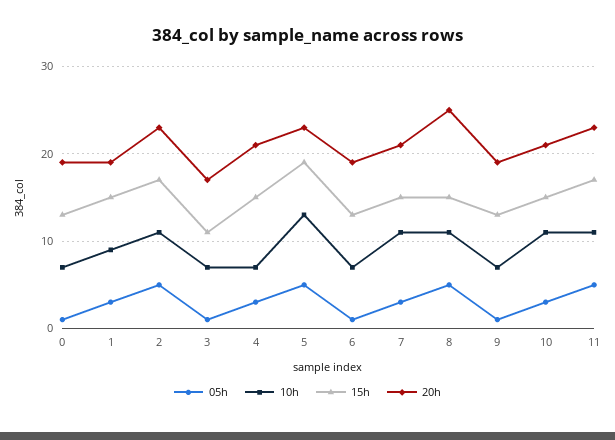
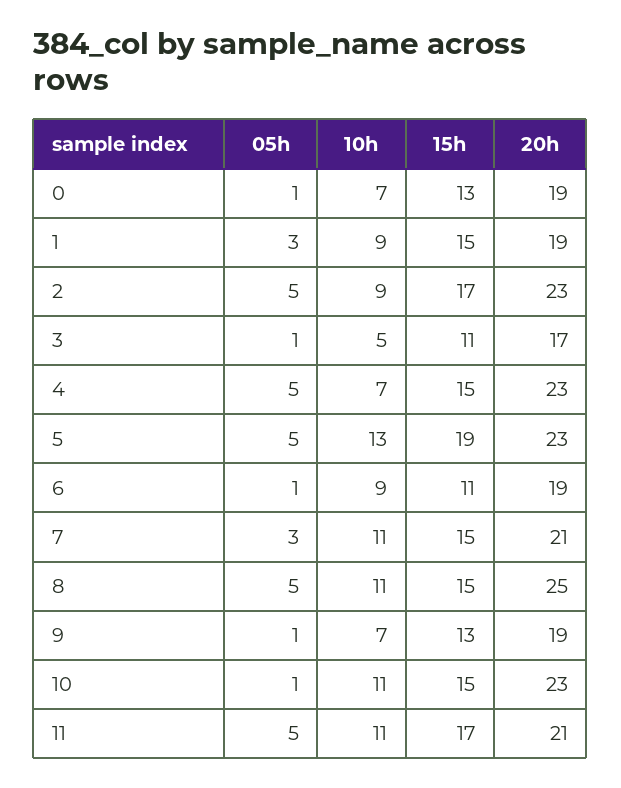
10h, 2: 11 -> 9
10h, 3: 7 -> 5
05h, 4: 3 -> 5
20h, 4: 21 -> 23
10h, 6: 7 -> 9
15h, 6: 13 -> 11
05h, 10: 3 -> 1
20h, 10: 21 -> 23
20h, 11: 23 -> 21

